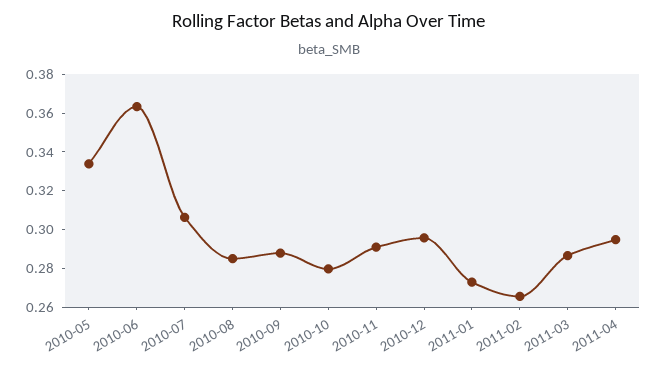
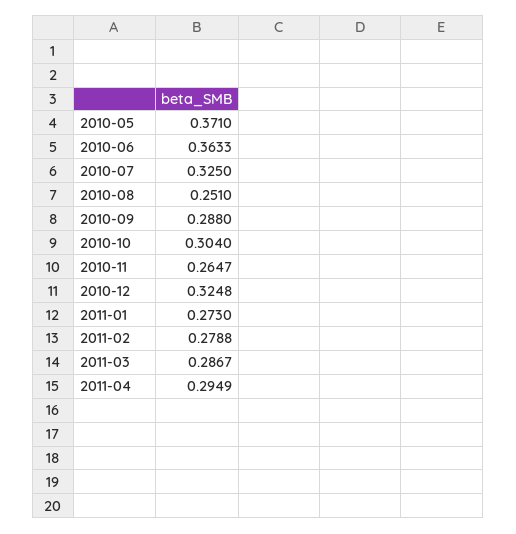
2010-05: 0.335 -> 0.371
2010-07: 0.305 -> 0.325
2010-08: 0.285 -> 0.251
2010-10: 0.28 -> 0.304
2010-11: 0.29 -> 0.2647
2010-12: 0.295 -> 0.3248
2011-02: 0.265 -> 0.2788

